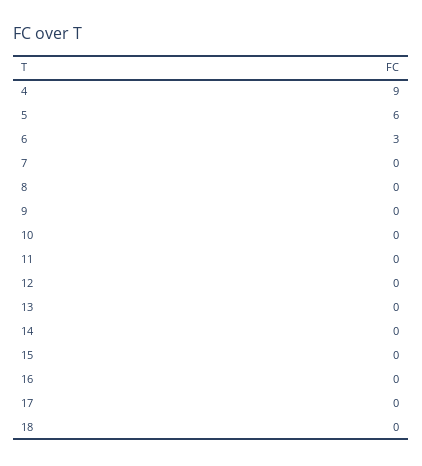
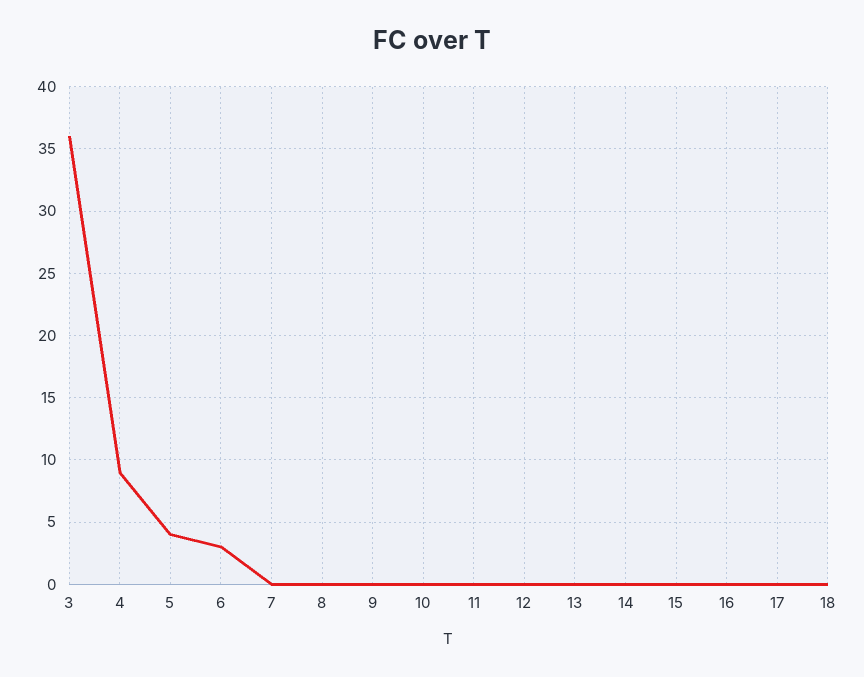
5: 6 -> 4
3: none -> 36

